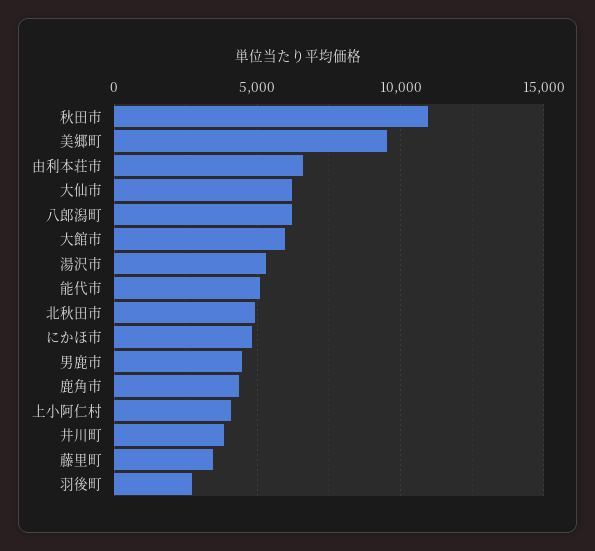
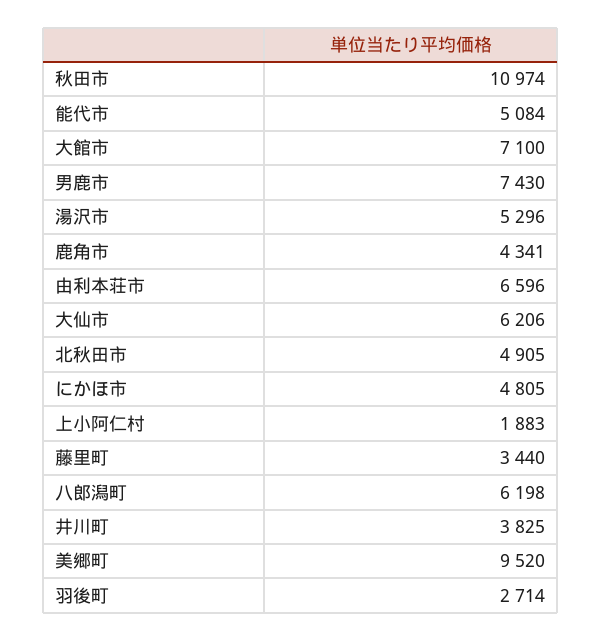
大館市: 6000 -> 7100
男鹿市: 4500 -> 7430
上小阿仁村: 4000 -> 1883

